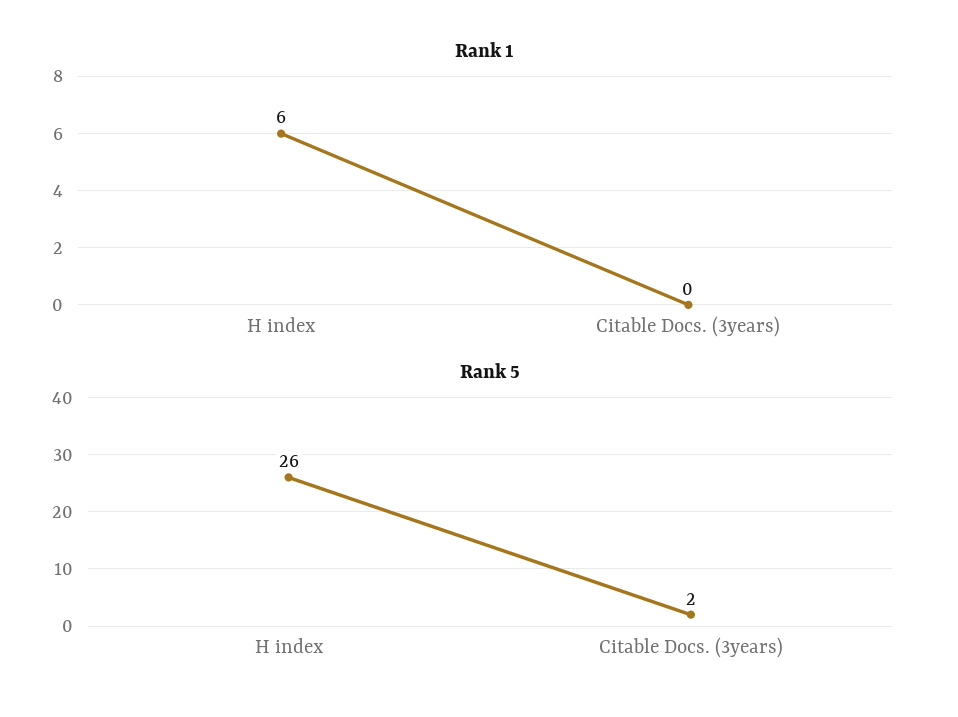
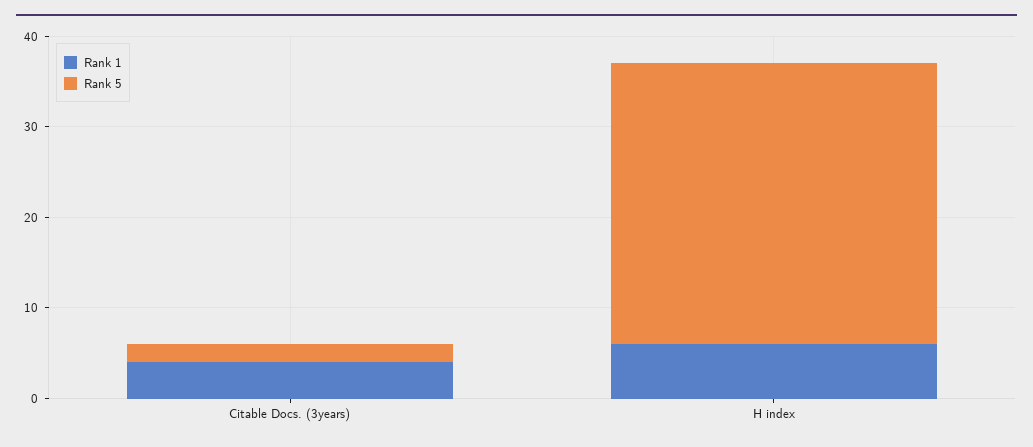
Rank 1, Citable Docs. (3years): 0 -> 4
Rank 5, H index: 26 -> 31

